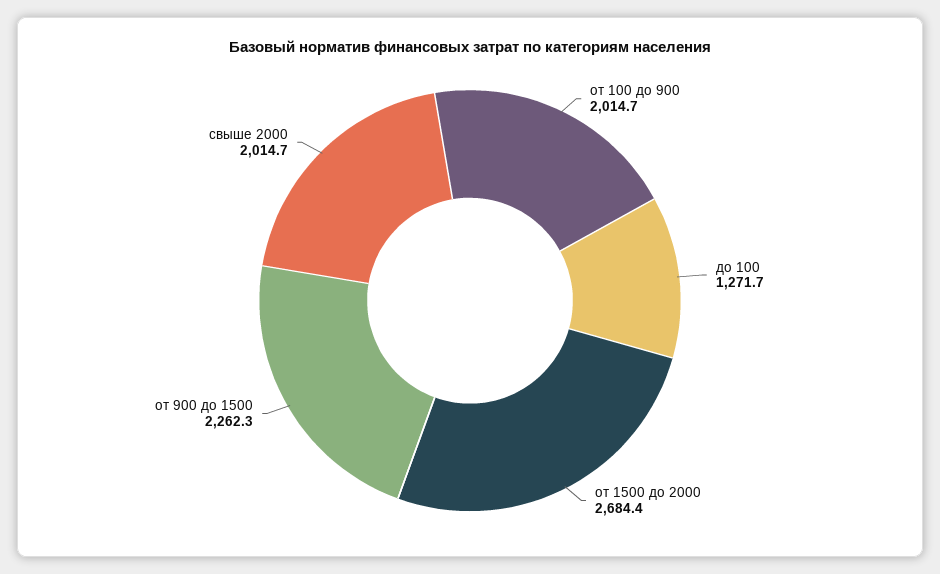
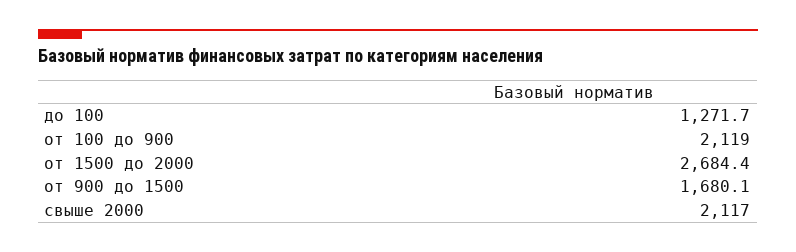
от 100 до 900: 2014.7 -> 2119
от 900 до 1500: 2262.3 -> 1680.1
свыше 2000: 2014.7 -> 2117

